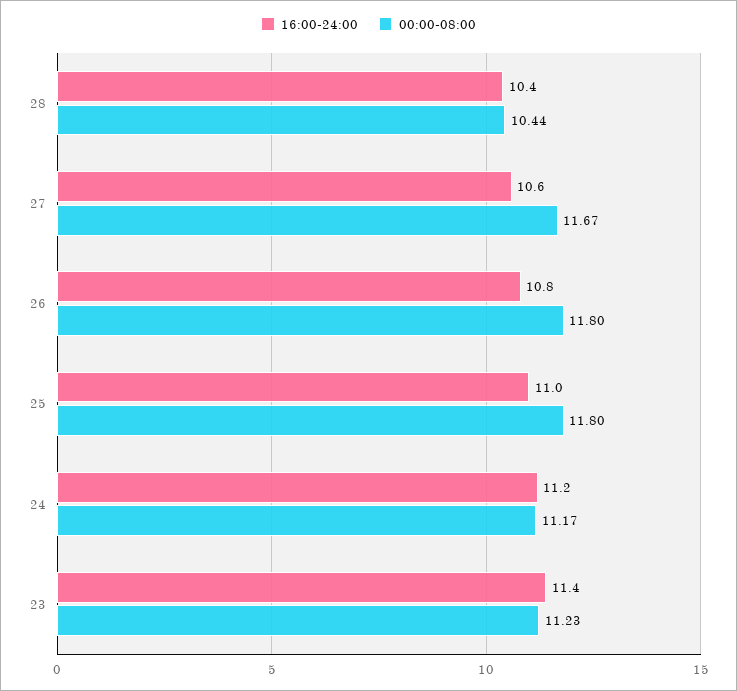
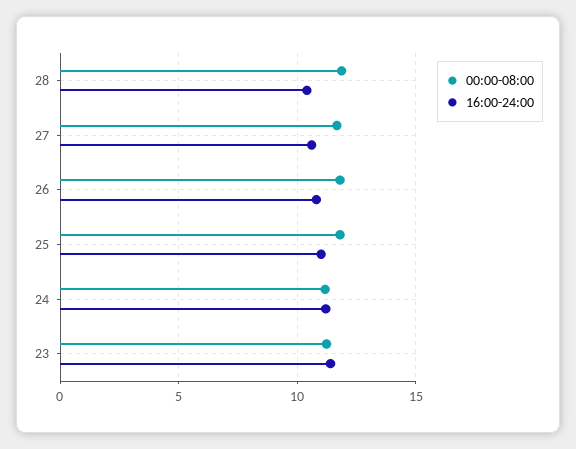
00:00-08:00, 28: 10.44 -> 12

